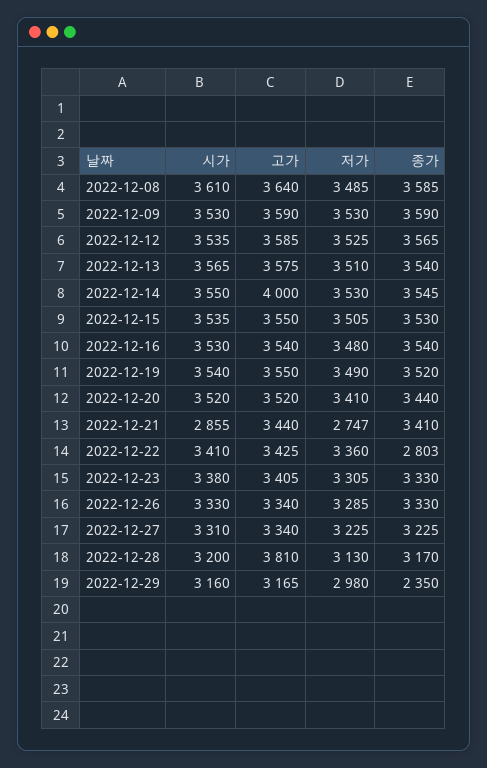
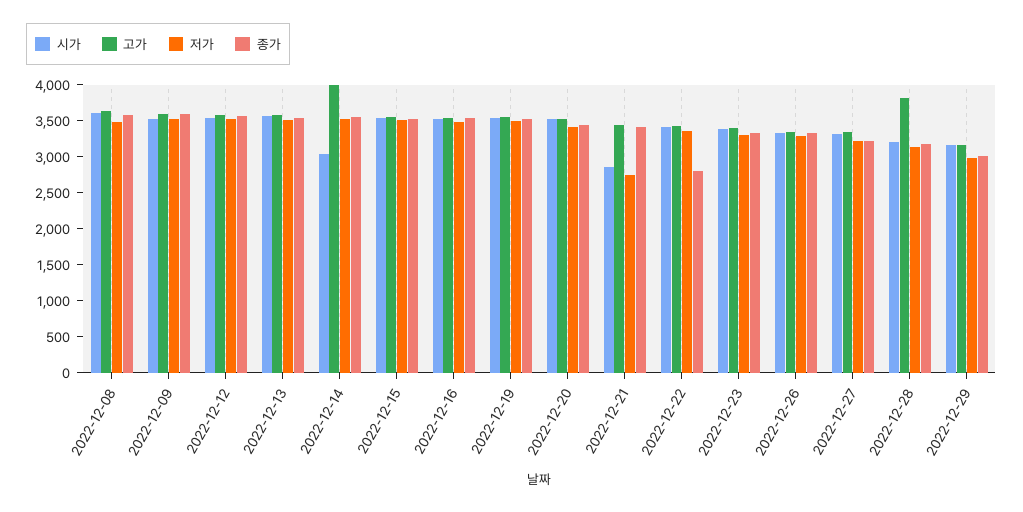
시가, 2022-12-14: 3550 -> 3000
종가, 2022-12-29: 2350 -> 3000

